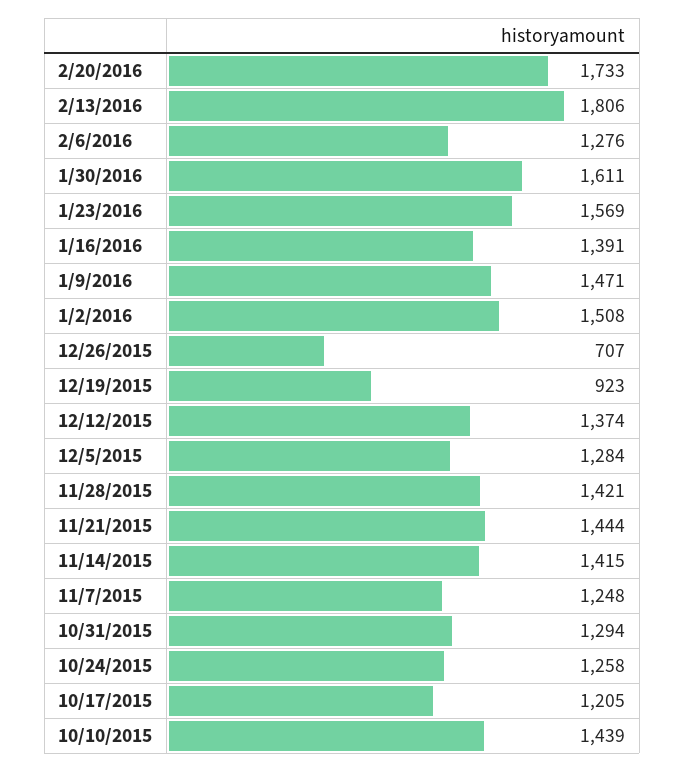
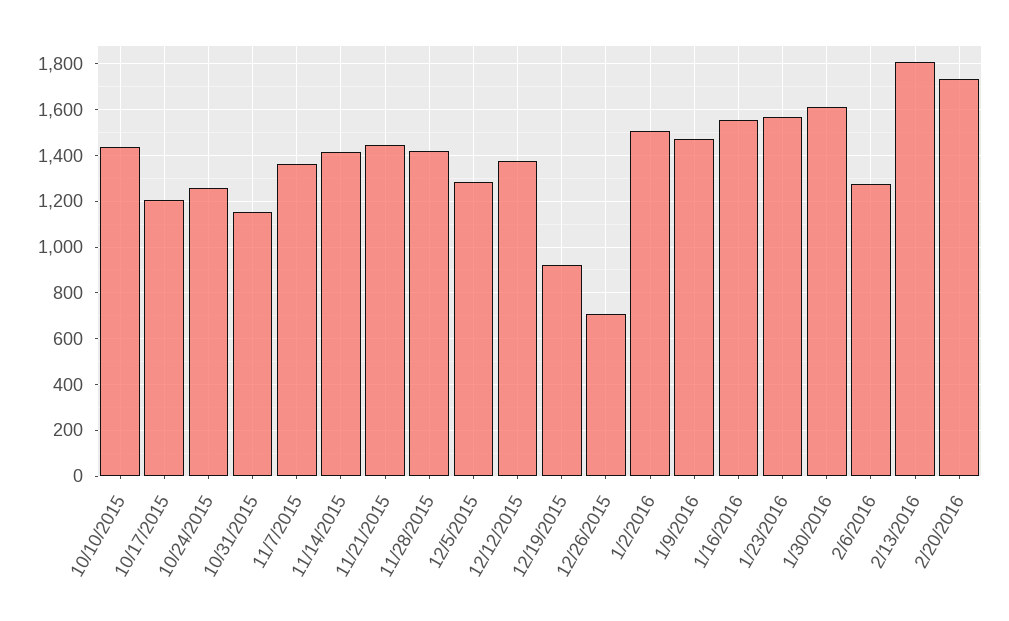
1/16/2016: 1391 -> 1550
11/7/2015: 1248 -> 1350
10/31/2015: 1294 -> 1150

